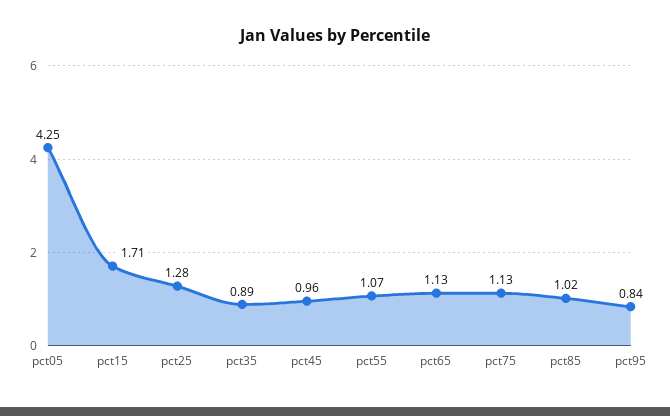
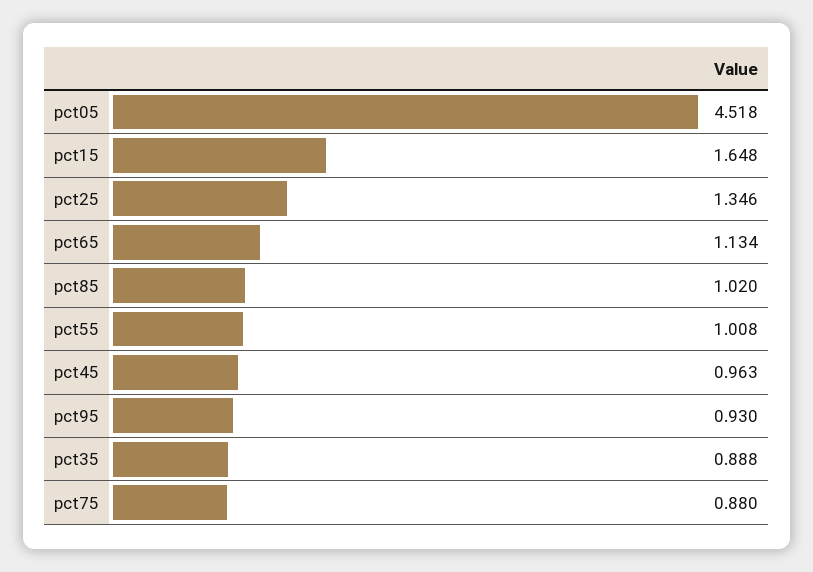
pct05: 4.25 -> 4.518
pct15: 1.71 -> 1.648
pct25: 1.28 -> 1.346
pct55: 1.07 -> 1.008
pct75: 1.13 -> 0.88
pct95: 0.84 -> 0.93

